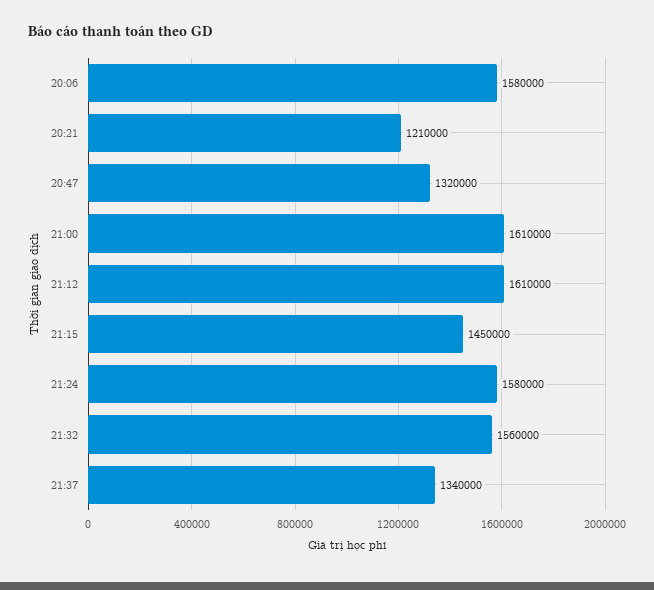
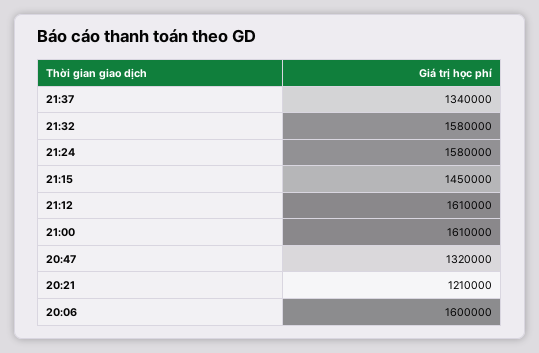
20:06: 1580000 -> 1600000
21:32: 1560000 -> 1580000

